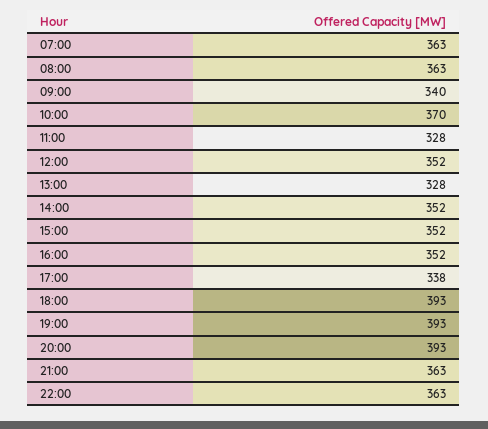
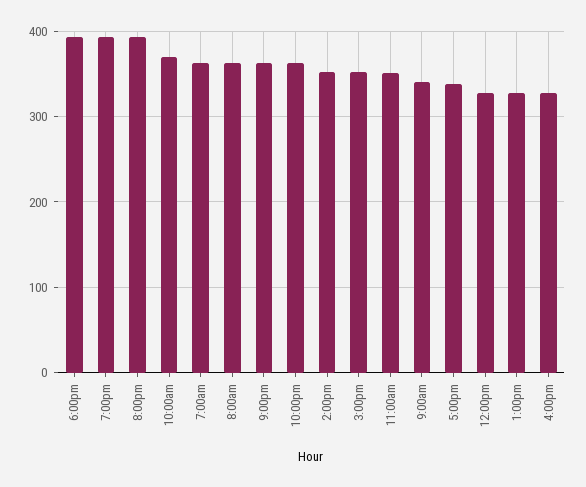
11:00: 328 -> 350
12:00: 352 -> 330
16:00: 352 -> 330

